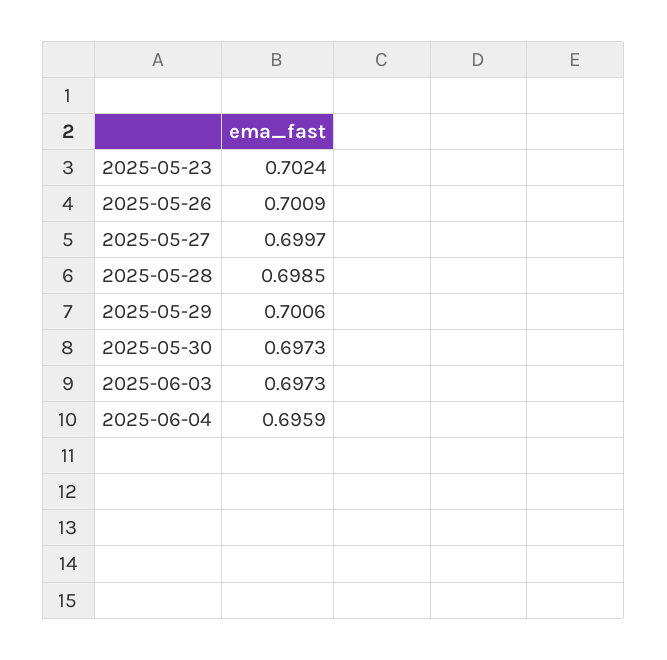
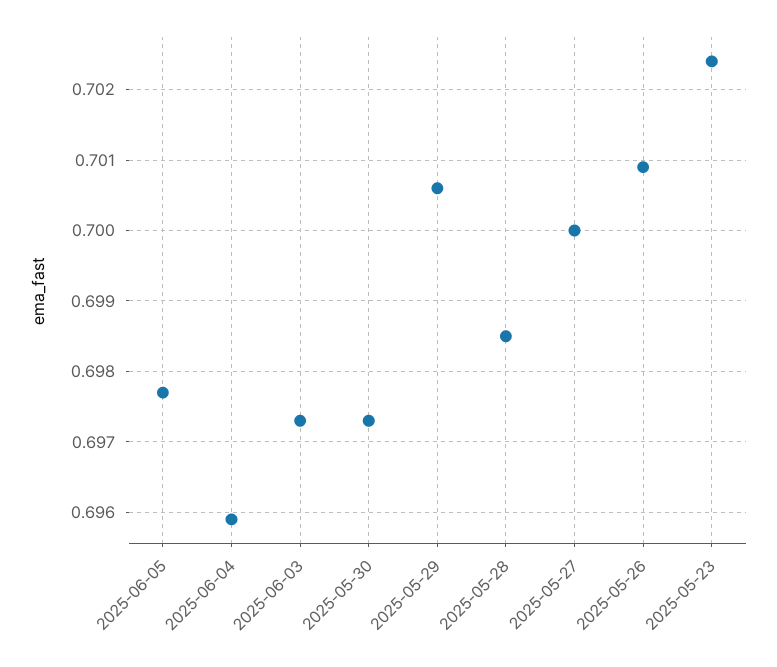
2025-05-27: 0.6997 -> 0.7
2025-06-05: none -> 0.6977

